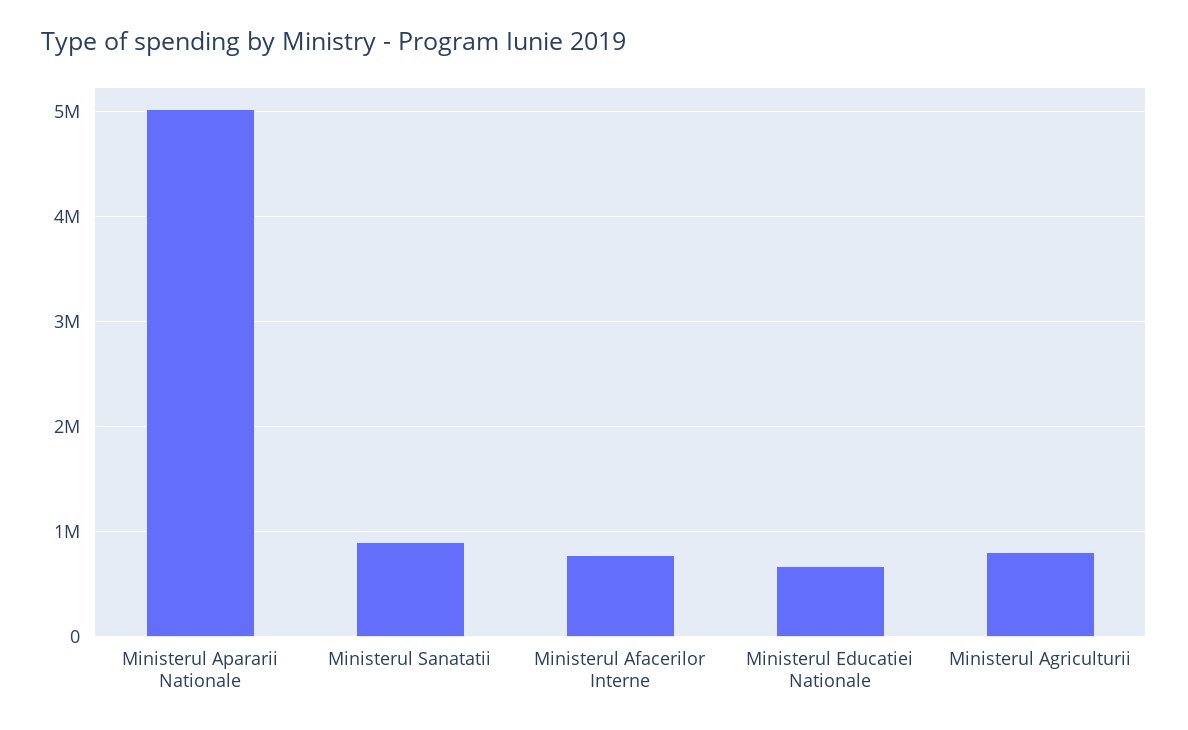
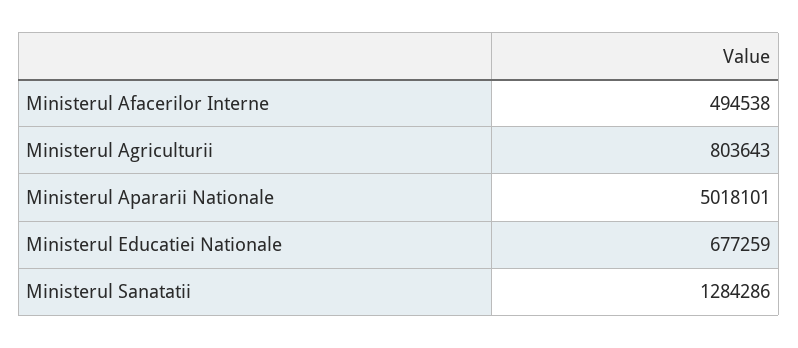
Ministerul Sanatatii: 900000 -> 1284286
Ministerul Afacerilor Interne: 800000 -> 494538

